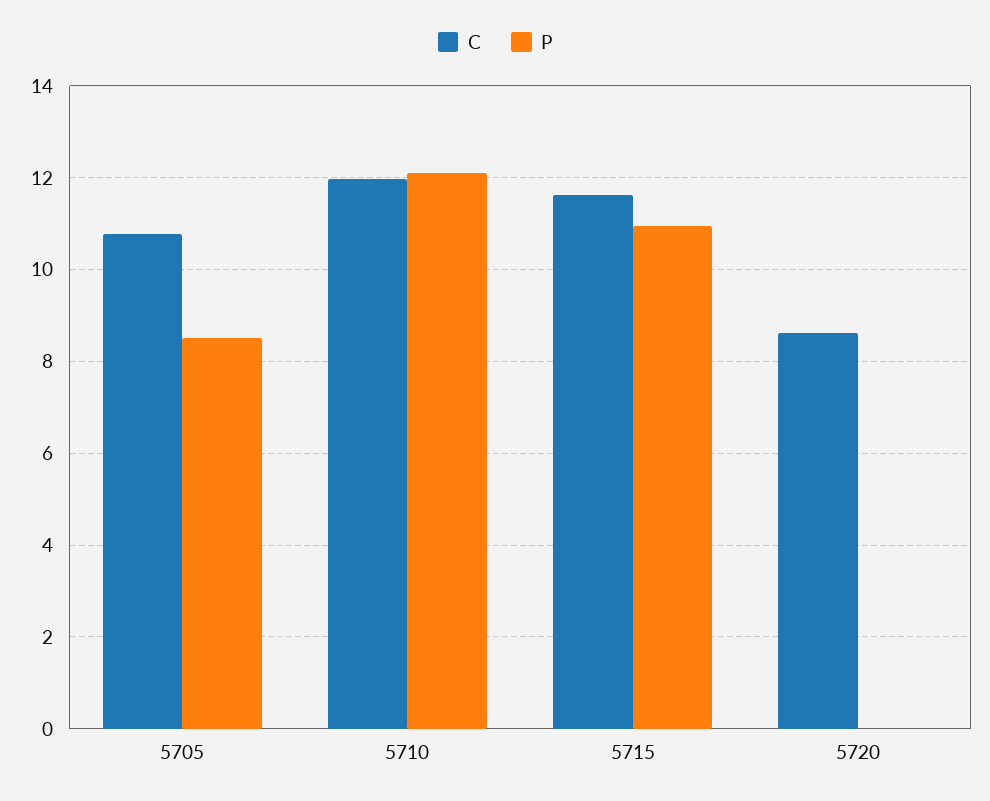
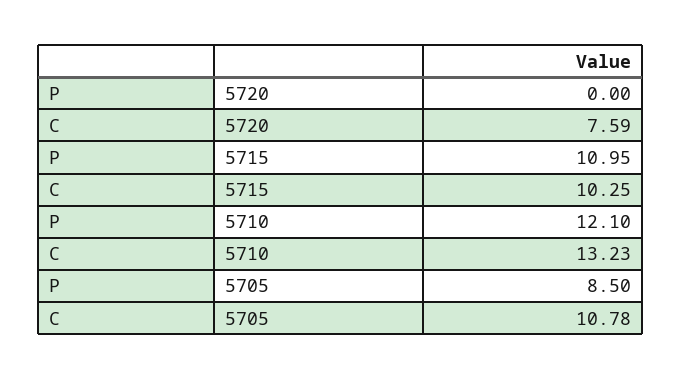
C, 5710: 12 -> 13.23
C, 5715: 11.6 -> 10.25
C, 5720: 8.6 -> 7.59

